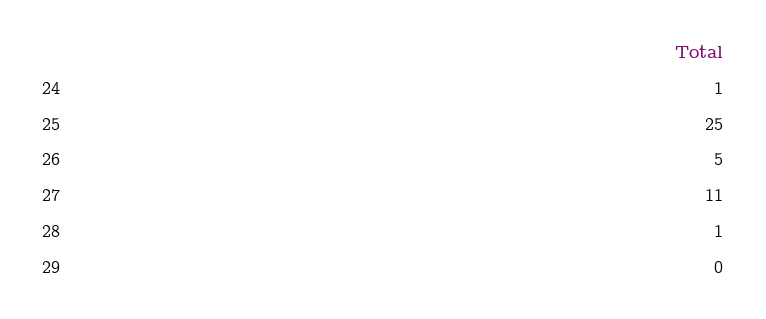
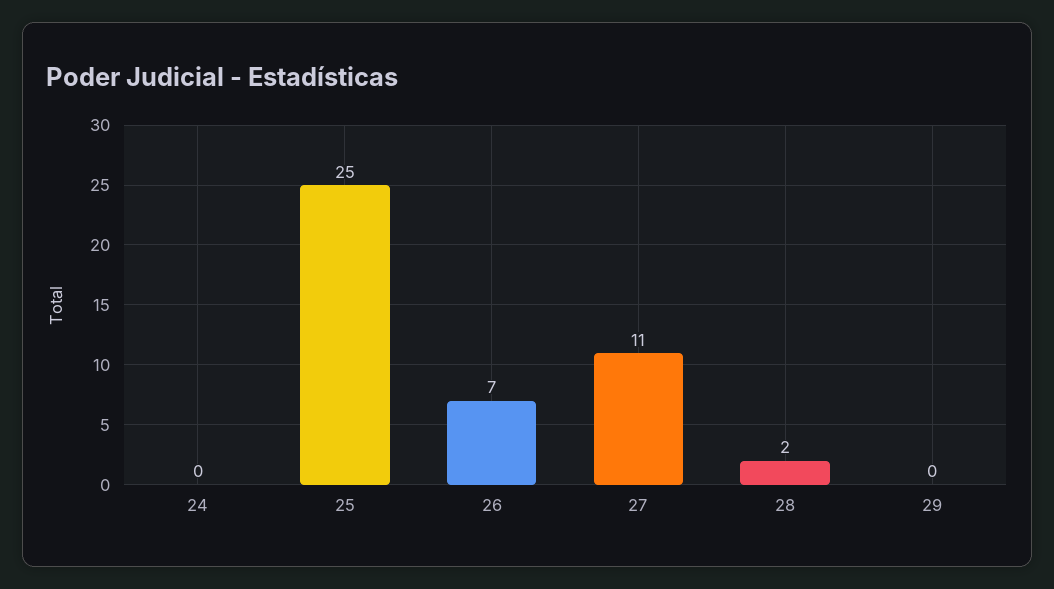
24: 1 -> 0
26: 5 -> 7
28: 1 -> 2

